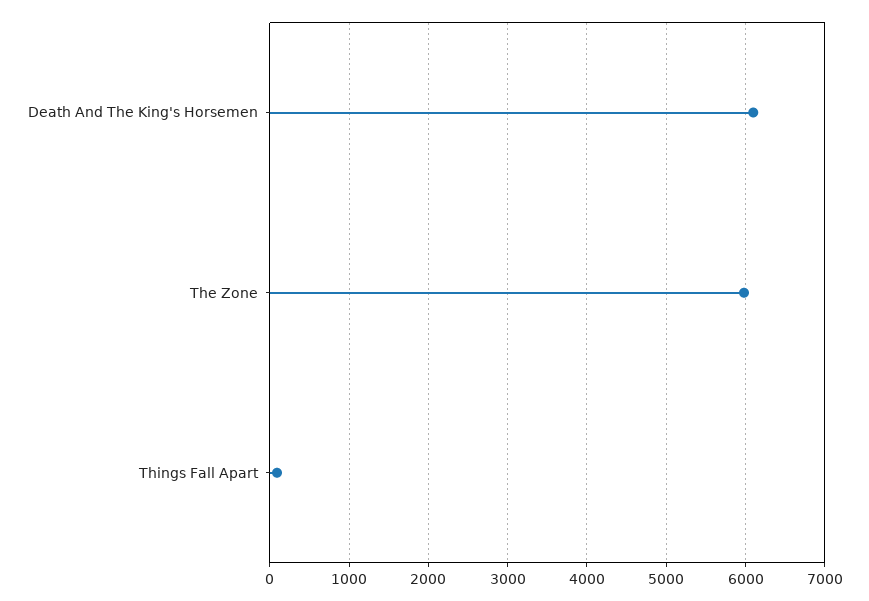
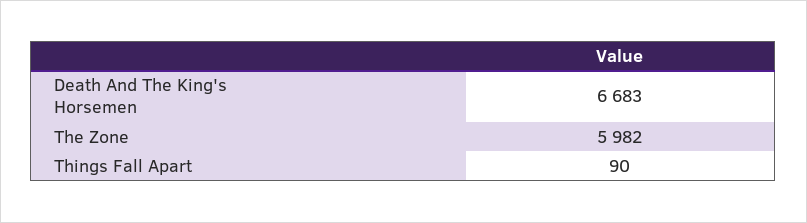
Death And The King's Horsemen: 6100 -> 6683

